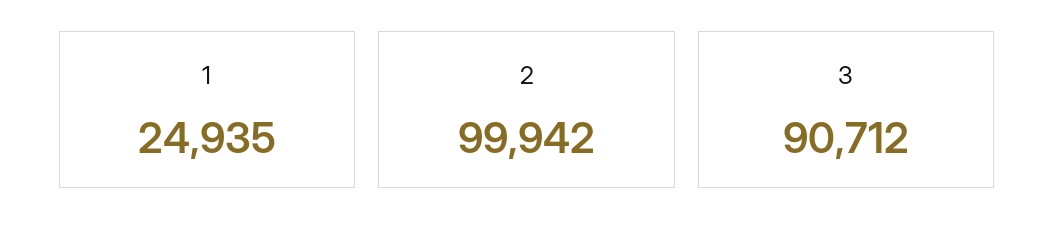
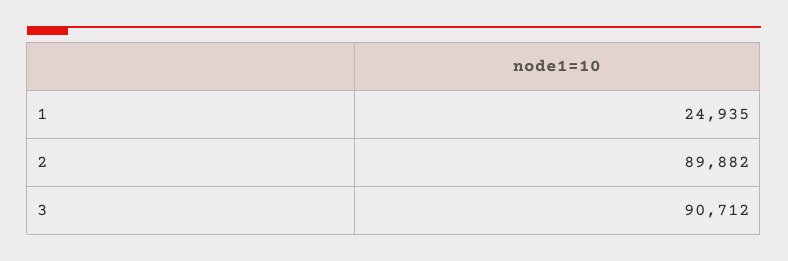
2: 99942 -> 89882

